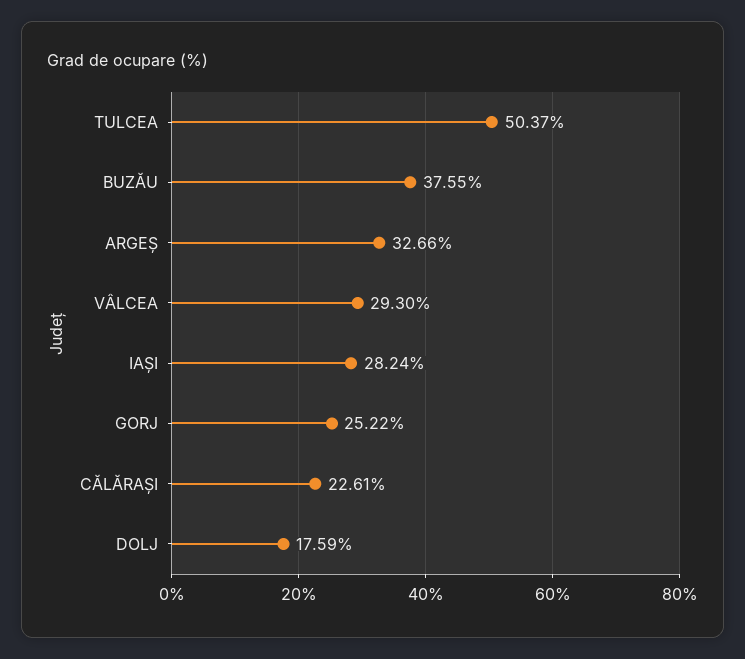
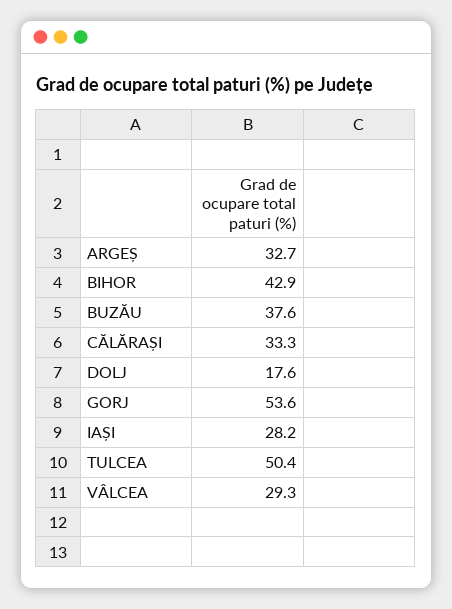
GORJ: 25.22 -> 53.6
CĂLĂRAȘI: 22.61 -> 33.3
BIHOR: none -> 42.9

